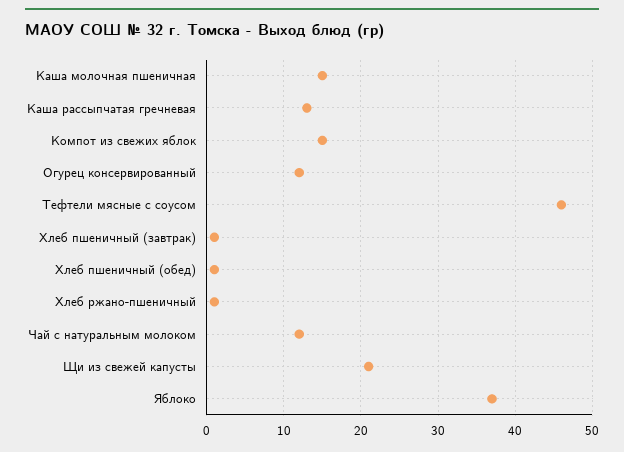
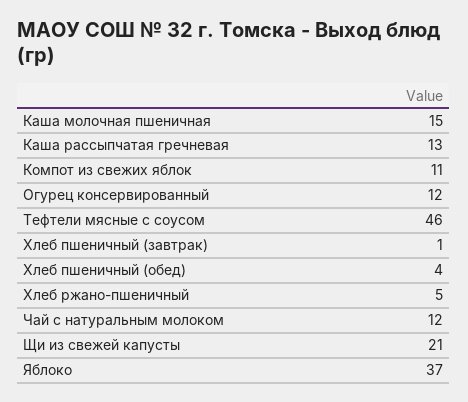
Компот из свежих яблок: 15 -> 11
Хлеб пшеничный (обед): 1 -> 4
Хлеб ржано-пшеничный: 1 -> 5

